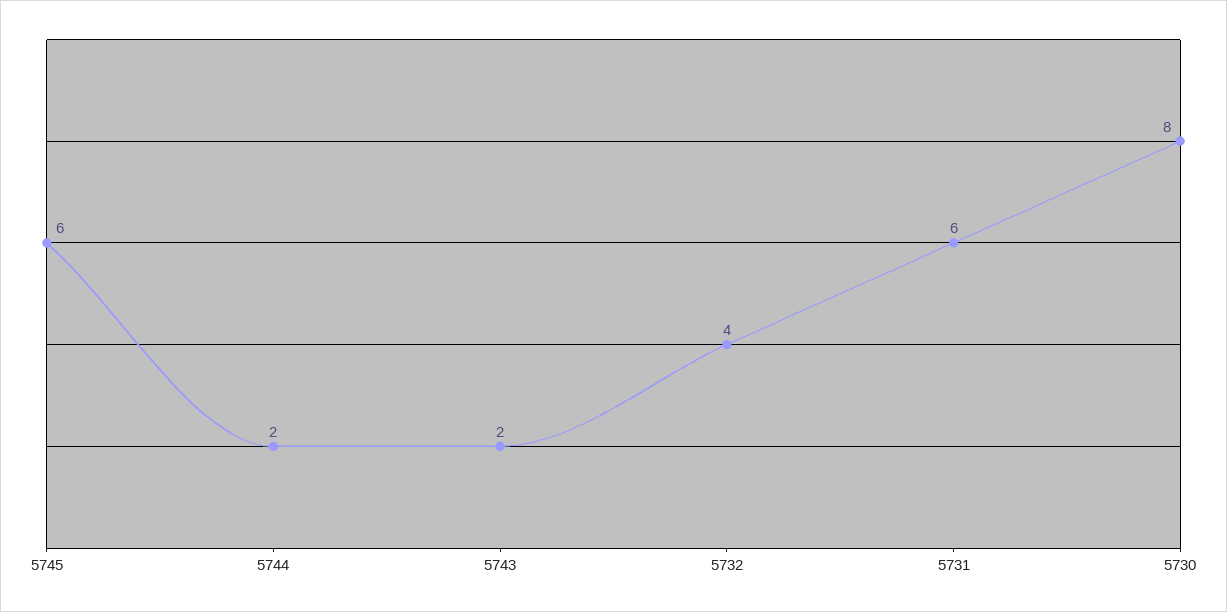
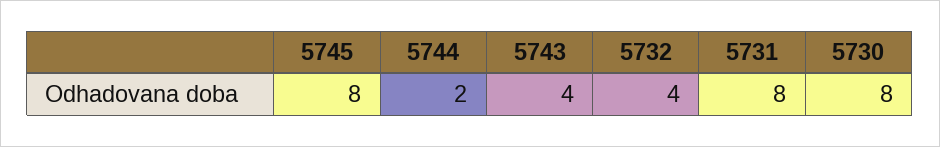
5745: 6 -> 8
5743: 2 -> 4
5731: 6 -> 8

